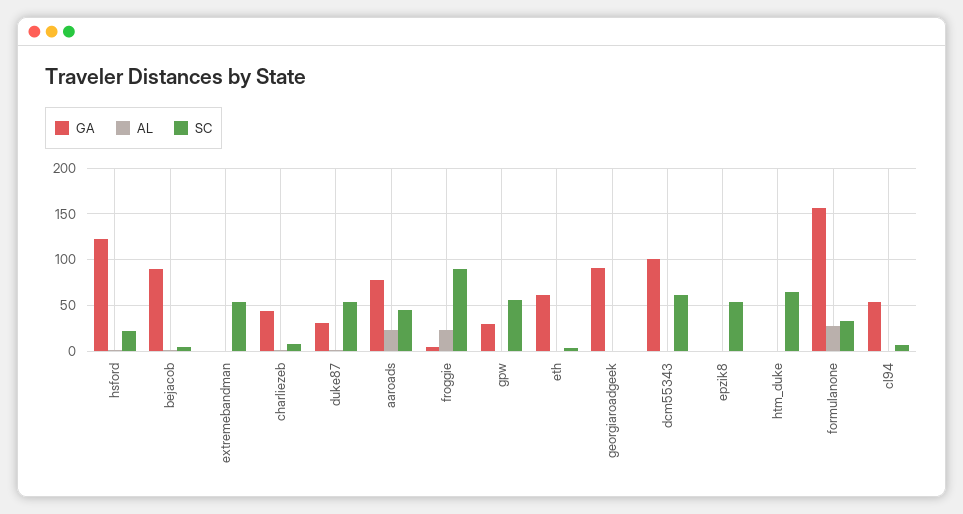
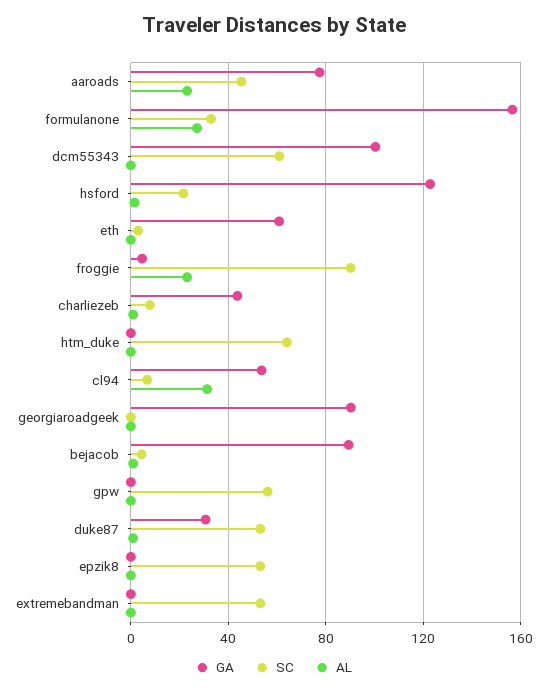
GA, gpw: 30 -> 0
AL, cl94: 0 -> 30

